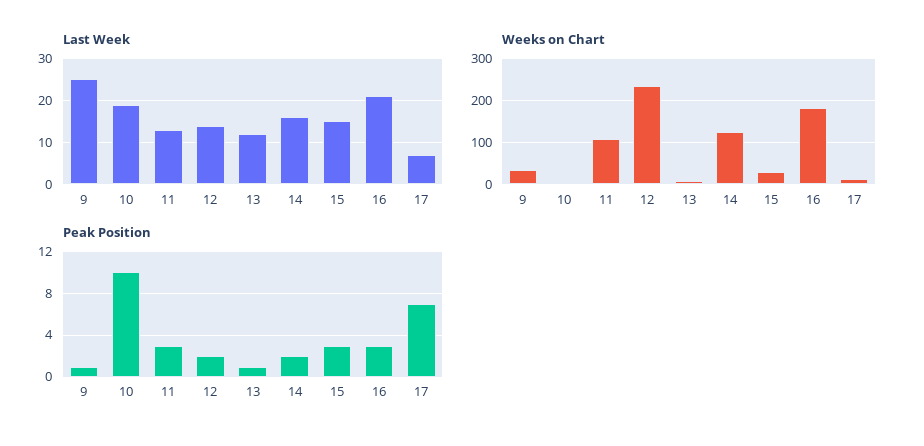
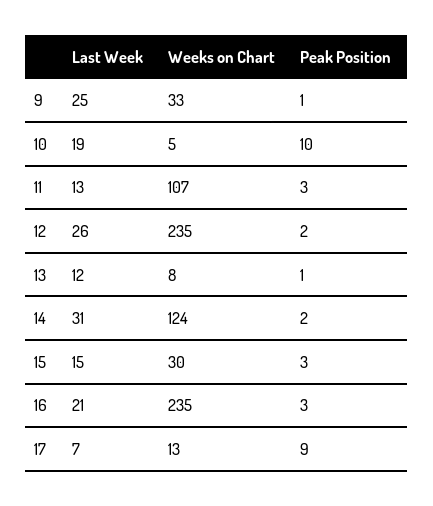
Last Week, 12: 15 -> 26
Last Week, 14: 15 -> 31
Weeks on Chart, 16: 180 -> 235
Peak Position, 17: 7 -> 9

